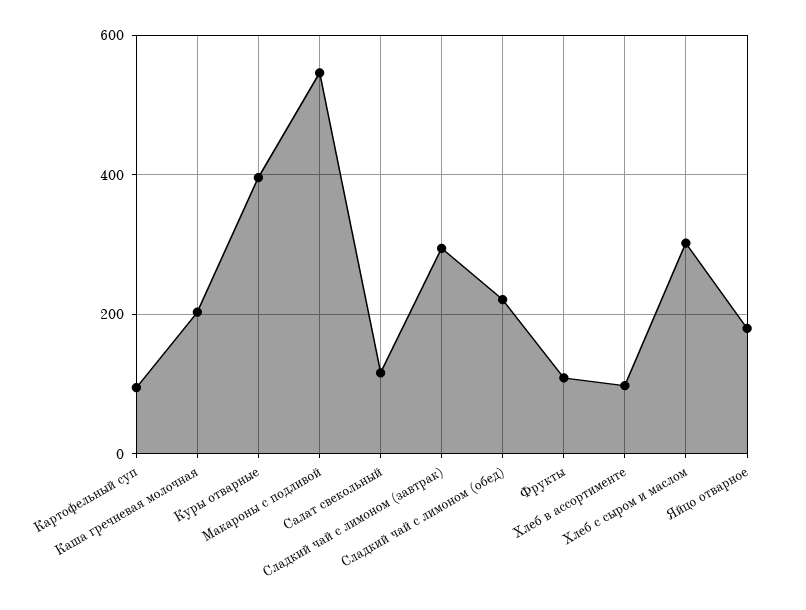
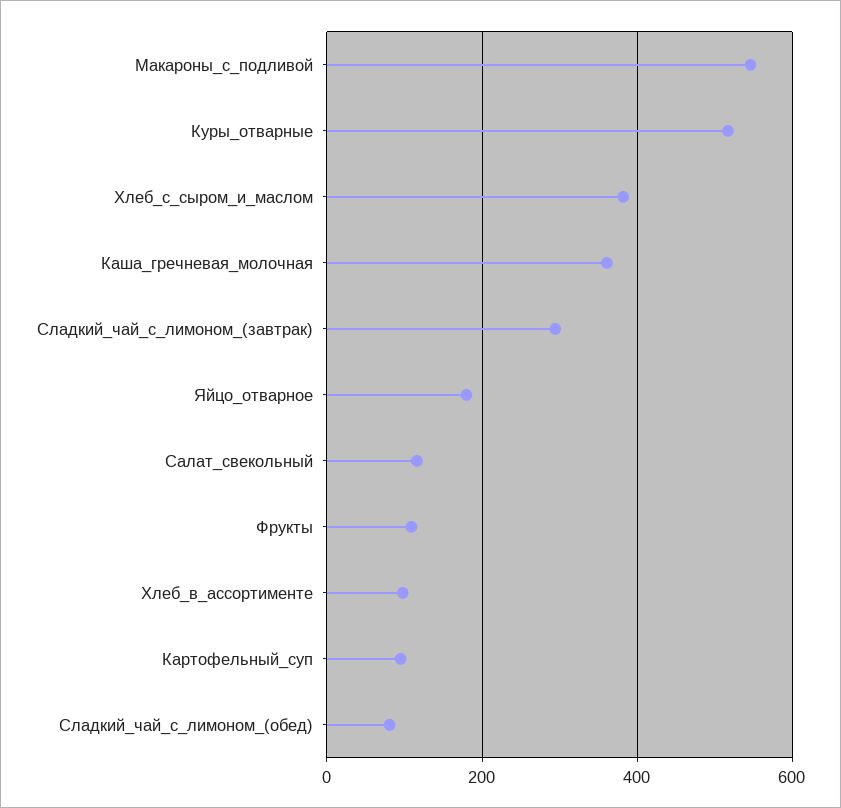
Каша гречневая молочная: 200 -> 360
Куры отварные: 400 -> 520
Сладкий чай с лимоном (обед): 220 -> 80
Хлеб с сыром и маслом: 300 -> 380

